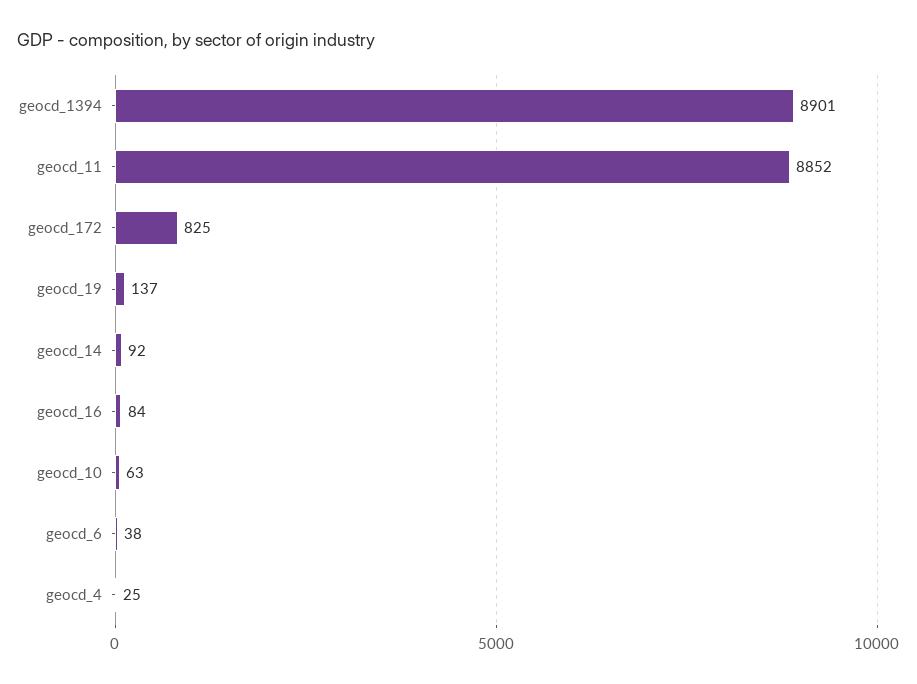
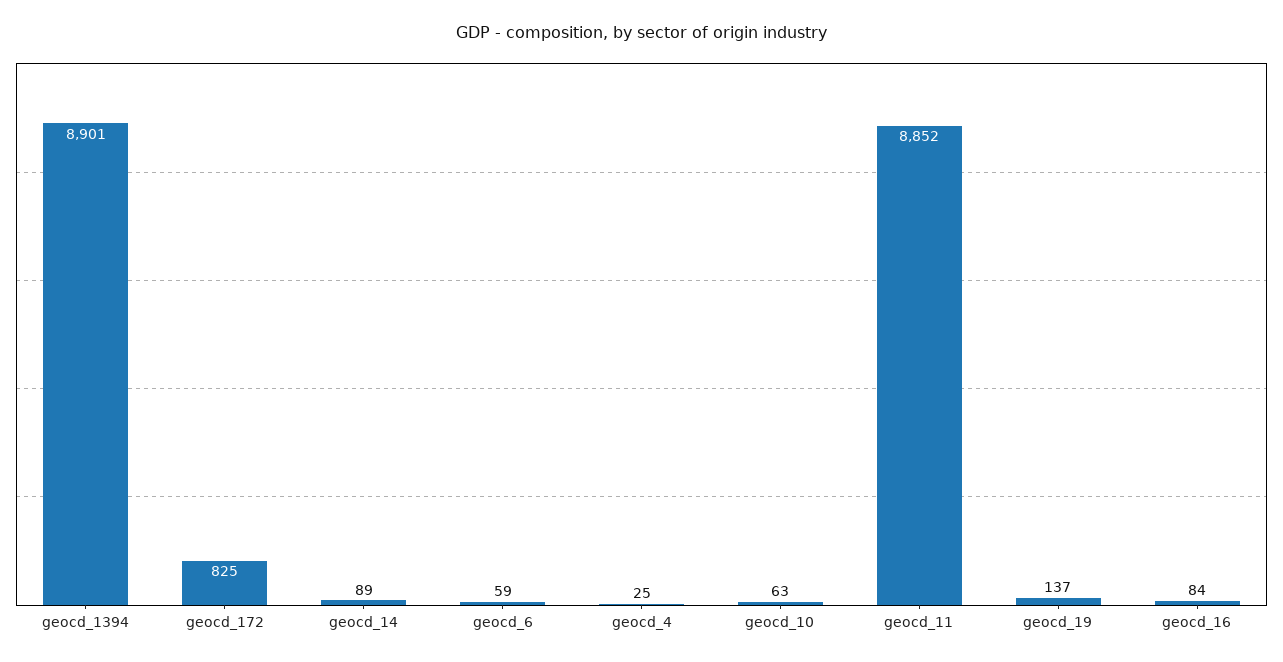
geocd_14: 92 -> 89
geocd_6: 38 -> 59

